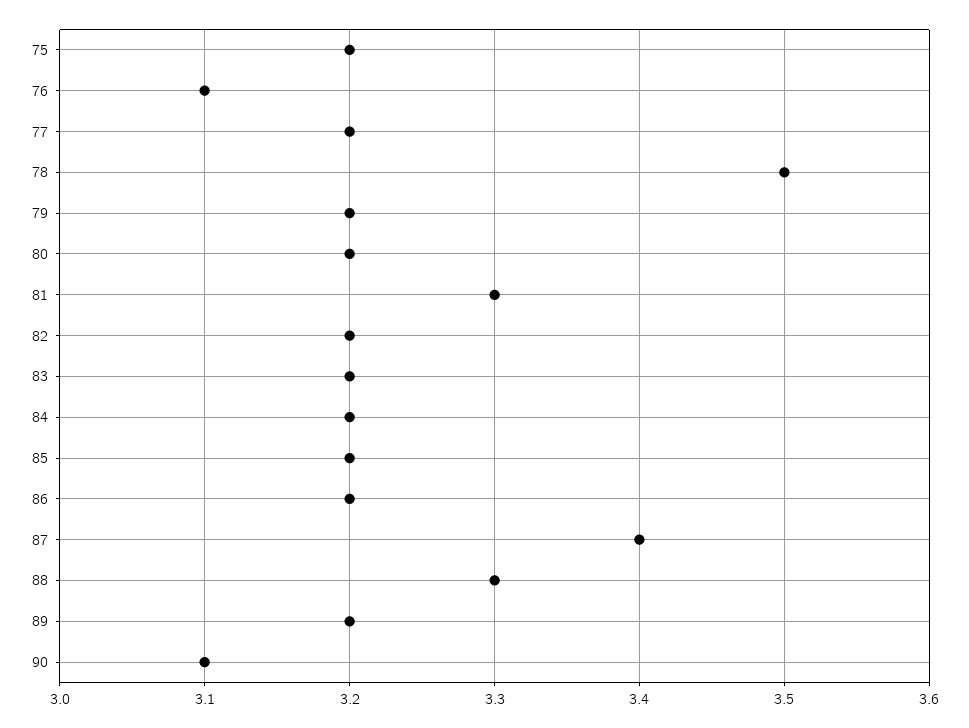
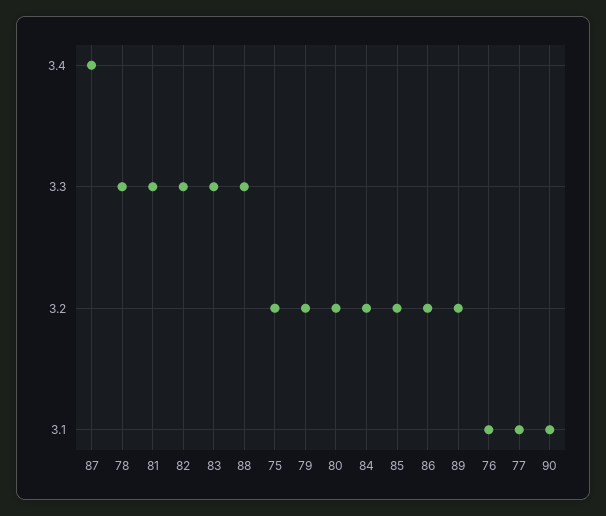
77: 3.2 -> 3.1
78: 3.5 -> 3.3
82: 3.2 -> 3.3
83: 3.2 -> 3.3

